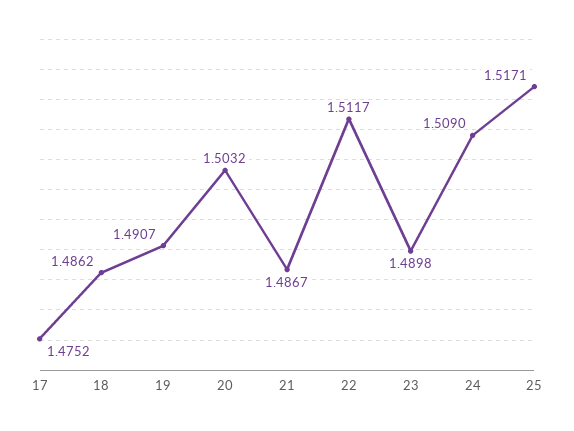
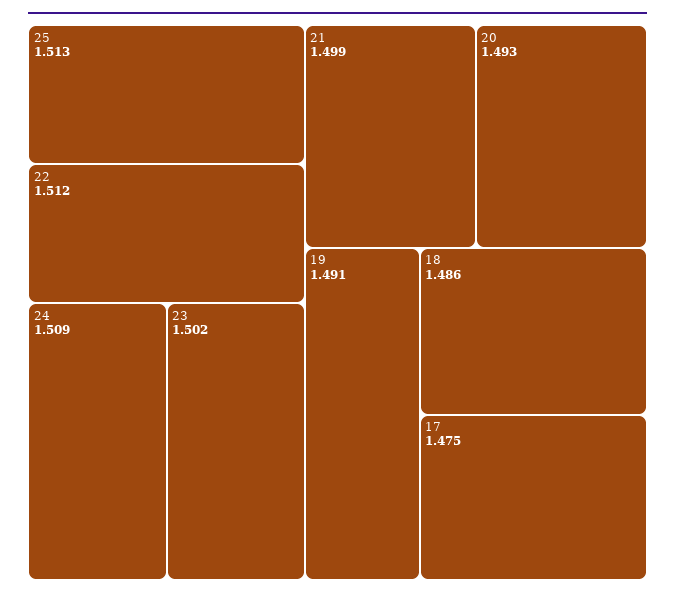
20: 1.5032 -> 1.493
21: 1.4867 -> 1.499
23: 1.4898 -> 1.502
25: 1.5171 -> 1.513

